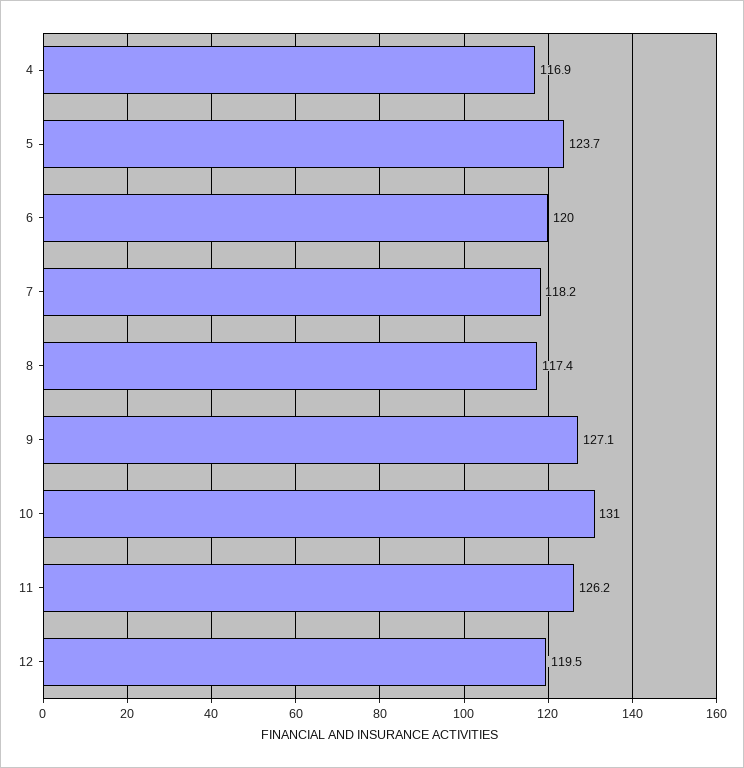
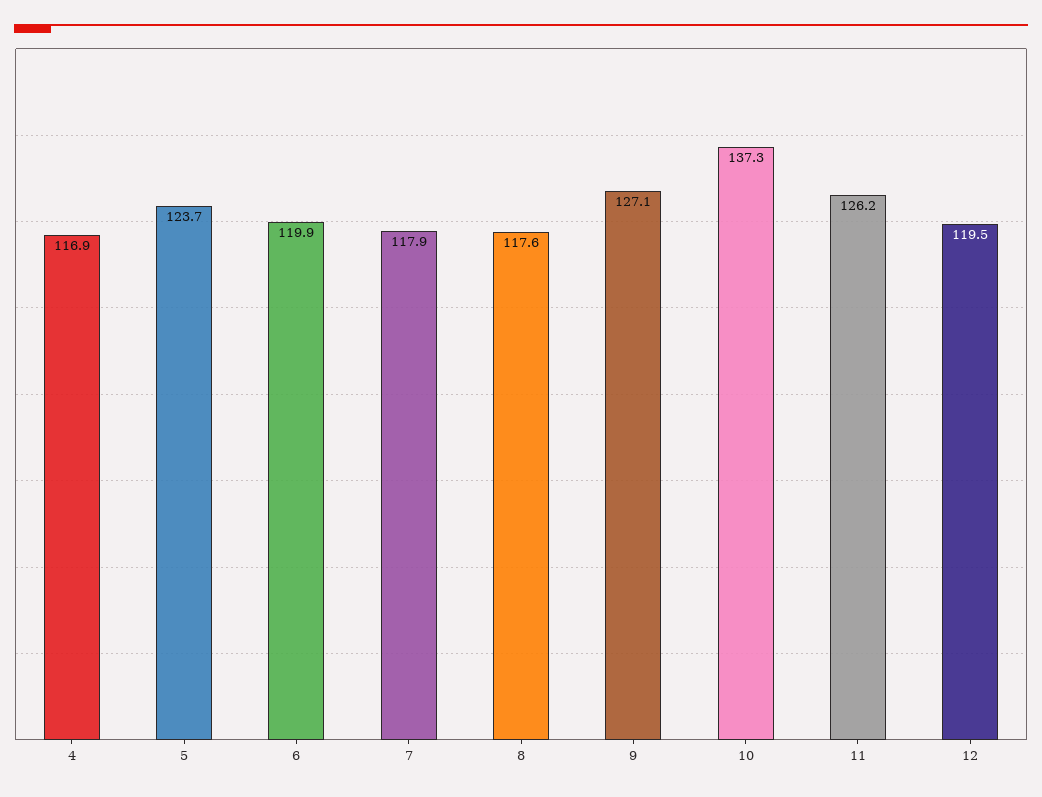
6: 120 -> 119.9
7: 118.2 -> 117.9
8: 117.4 -> 117.6
10: 131 -> 137.3

